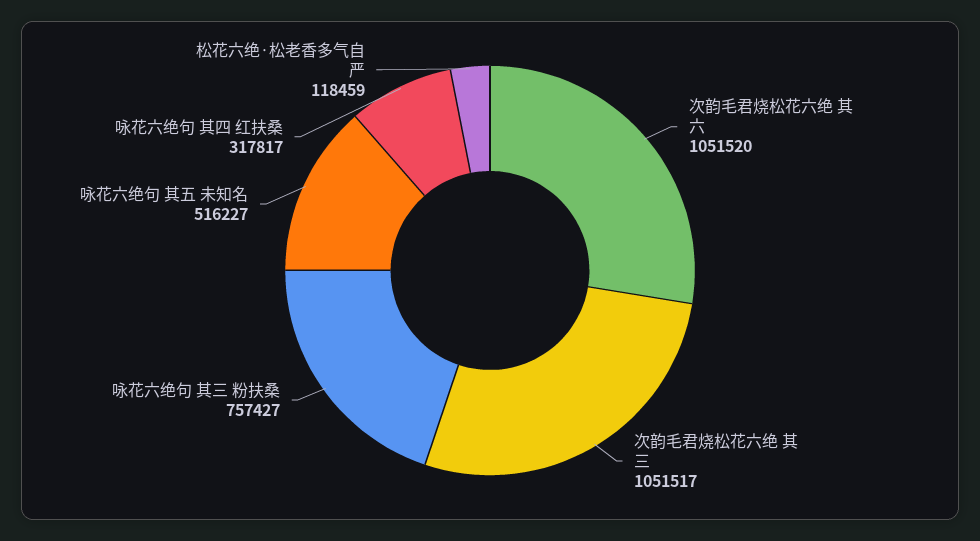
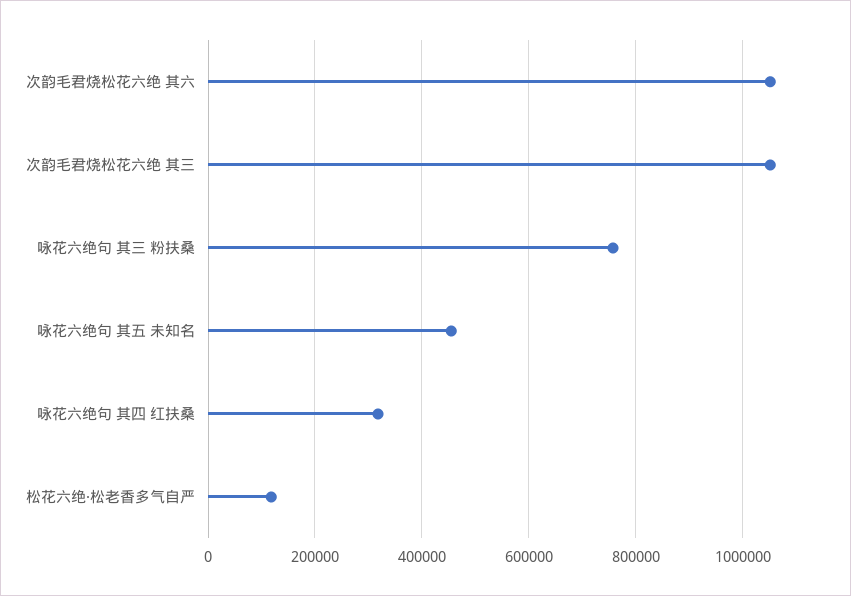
咏花六绝句 其五 未知名: 516227 -> 460000

